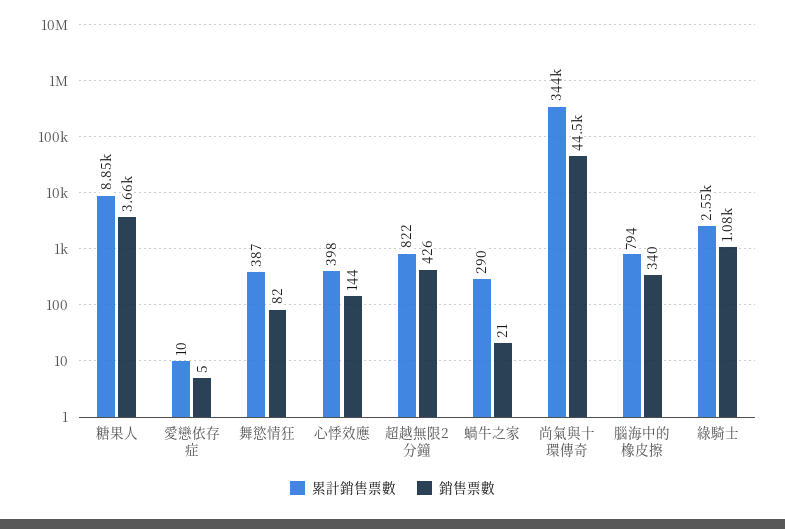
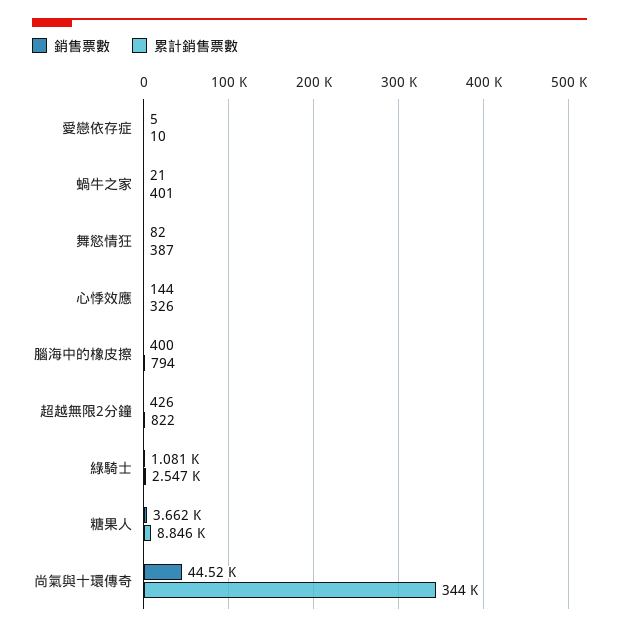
累計銷售票數, 心悸效應: 398 -> 326
累計銷售票數, 蝸牛之家: 290 -> 401
銷售票數, 腦海中的橡皮擦: 340 -> 400

